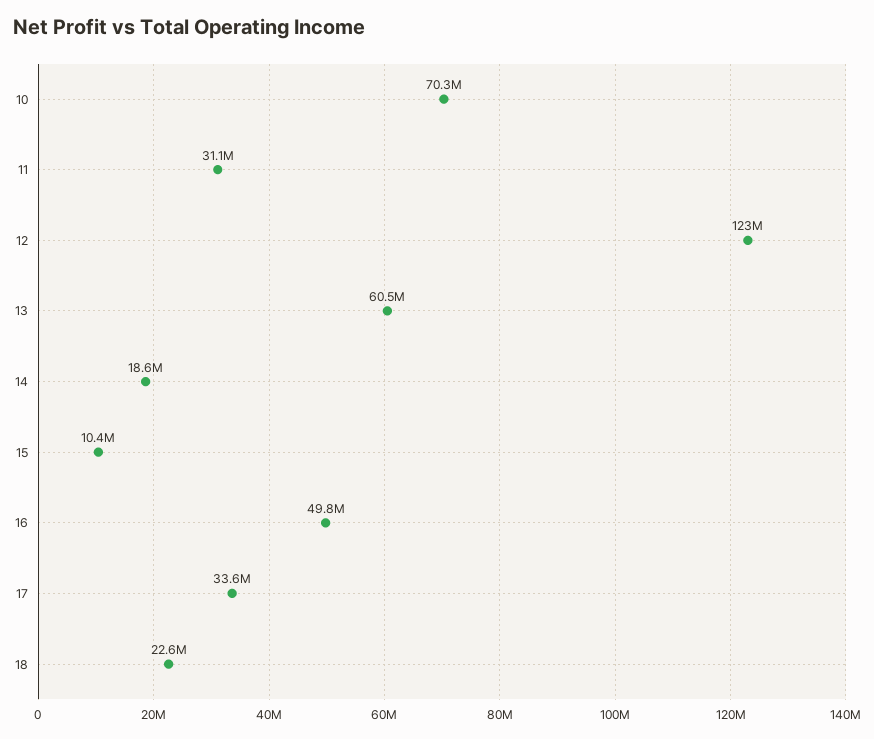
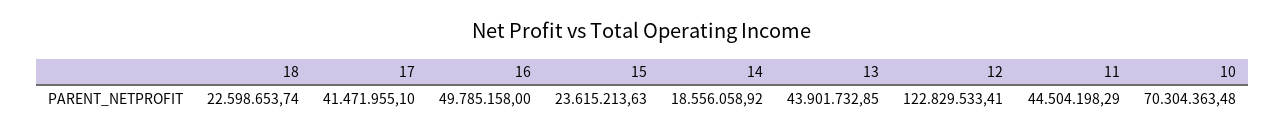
11: 31100000 -> 44504198.29
13: 60500000 -> 43901732.85
15: 10400000 -> 23615213.63
17: 33600000 -> 41471955.1

